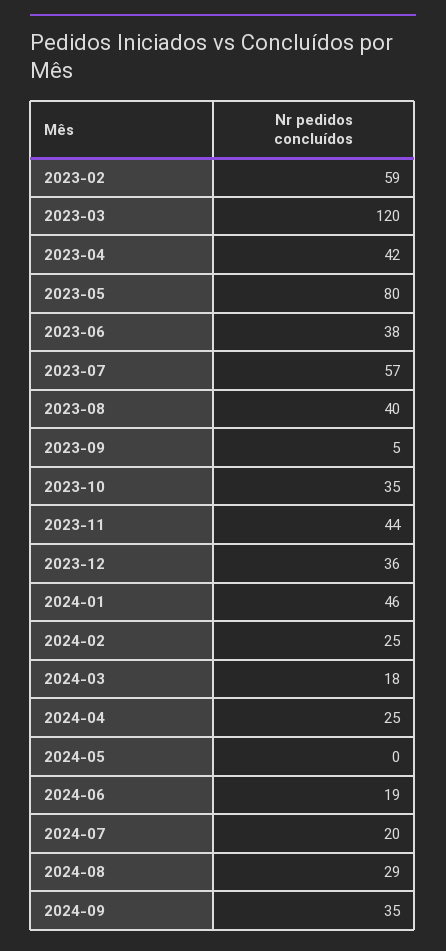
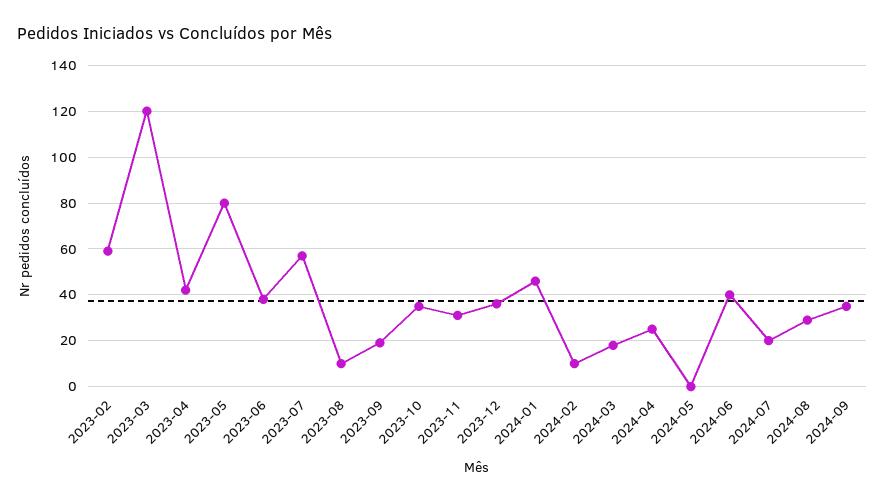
2023-08: 40 -> 10
2023-09: 5 -> 20
2023-11: 44 -> 30
2024-02: 25 -> 10
2024-06: 19 -> 40

